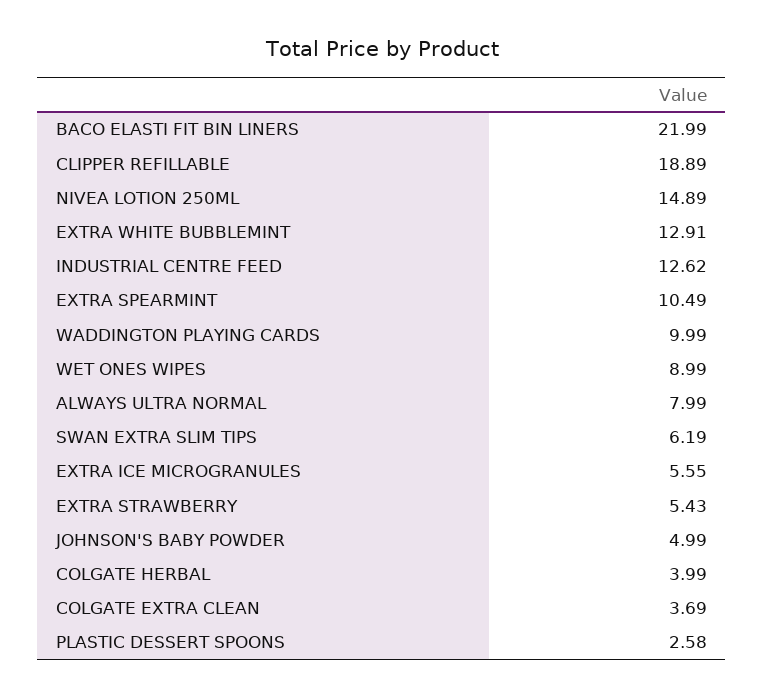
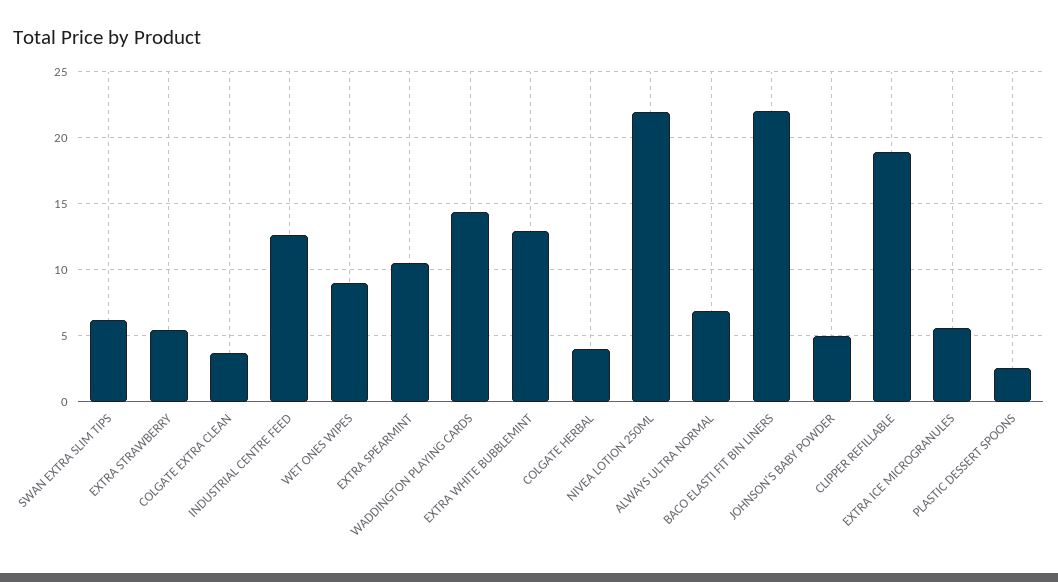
NIVEA LOTION 250ML: 14.89 -> 22
WADDINGTON PLAYING CARDS: 9.99 -> 14.5
ALWAYS ULTRA NORMAL: 7.99 -> 7

